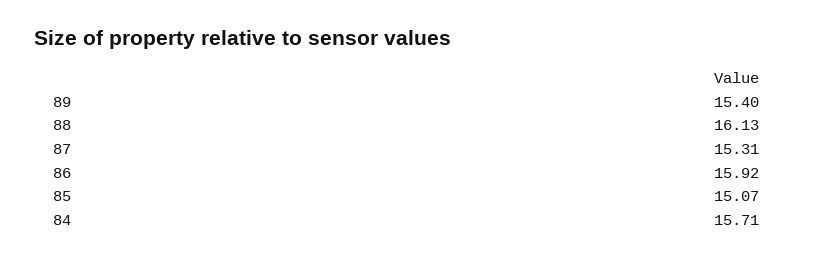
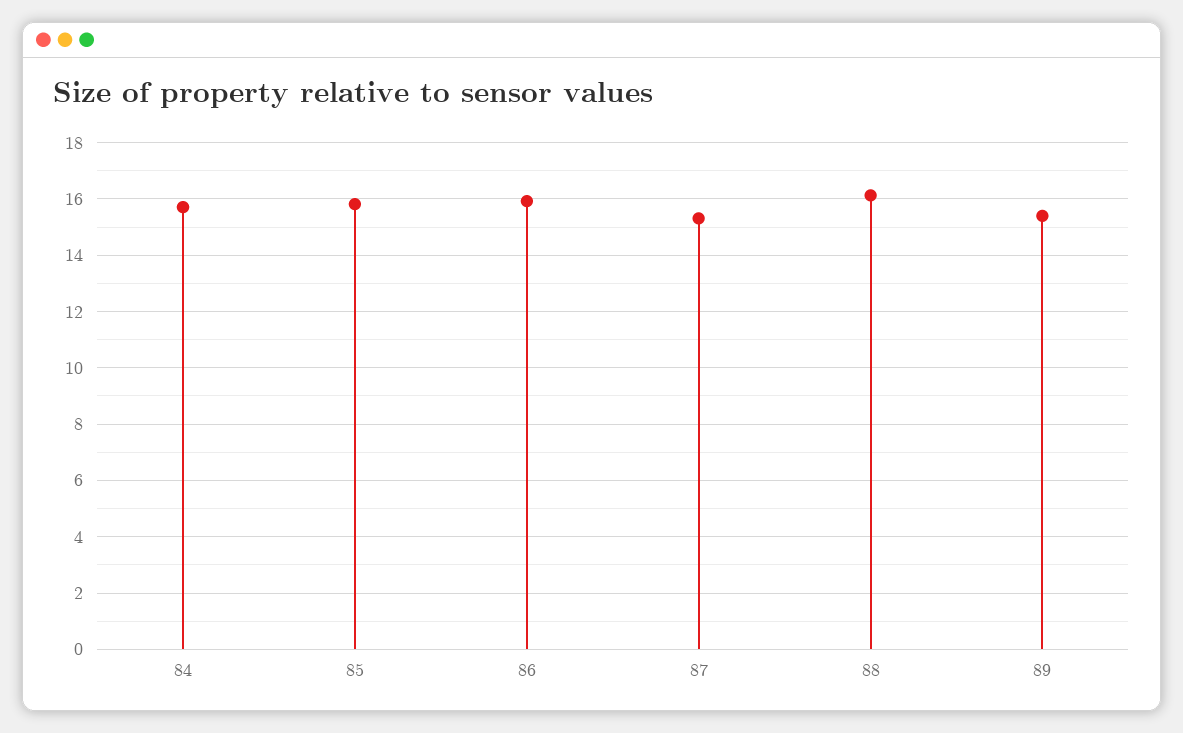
85: 15.07 -> 15.75

